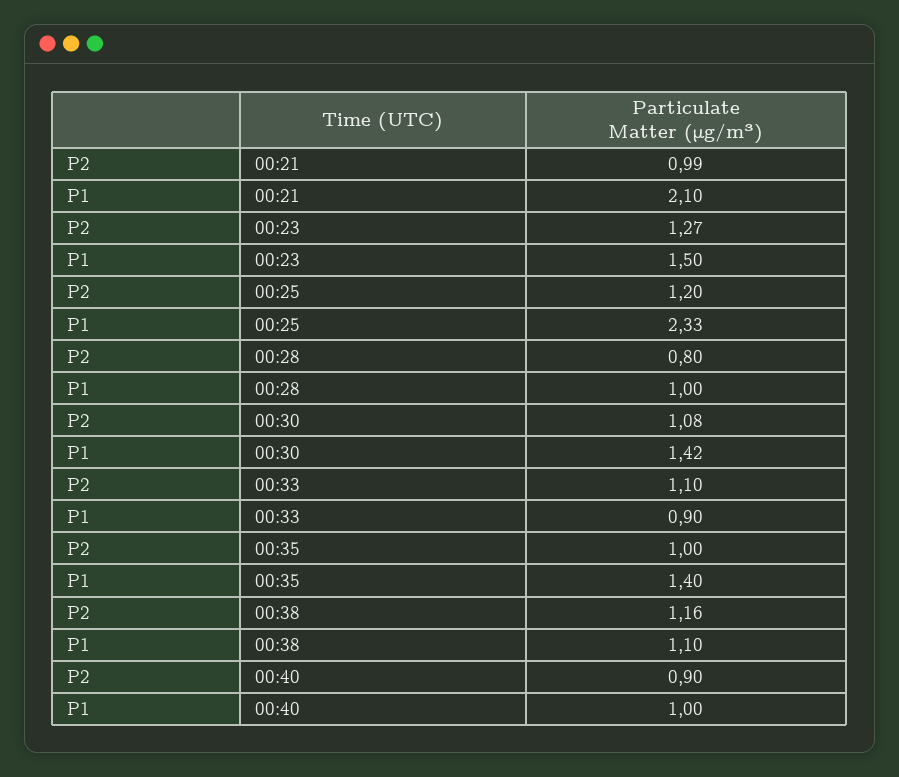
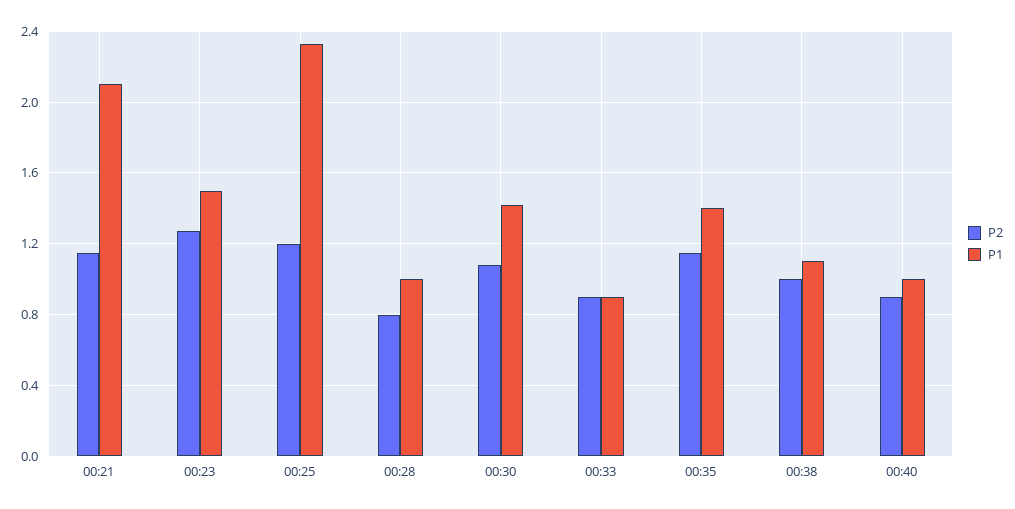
P2, 00:21: 0.99 -> 1.15
P2, 00:33: 1.1 -> 0.9
P2, 00:35: 1 -> 1.15
P2, 00:38: 1.16 -> 1

